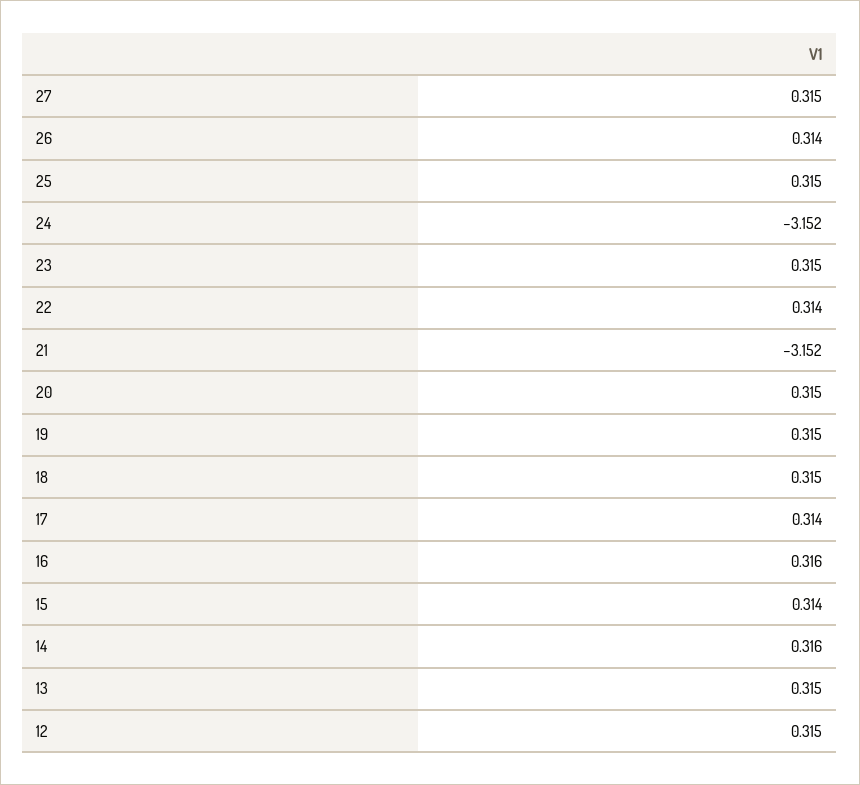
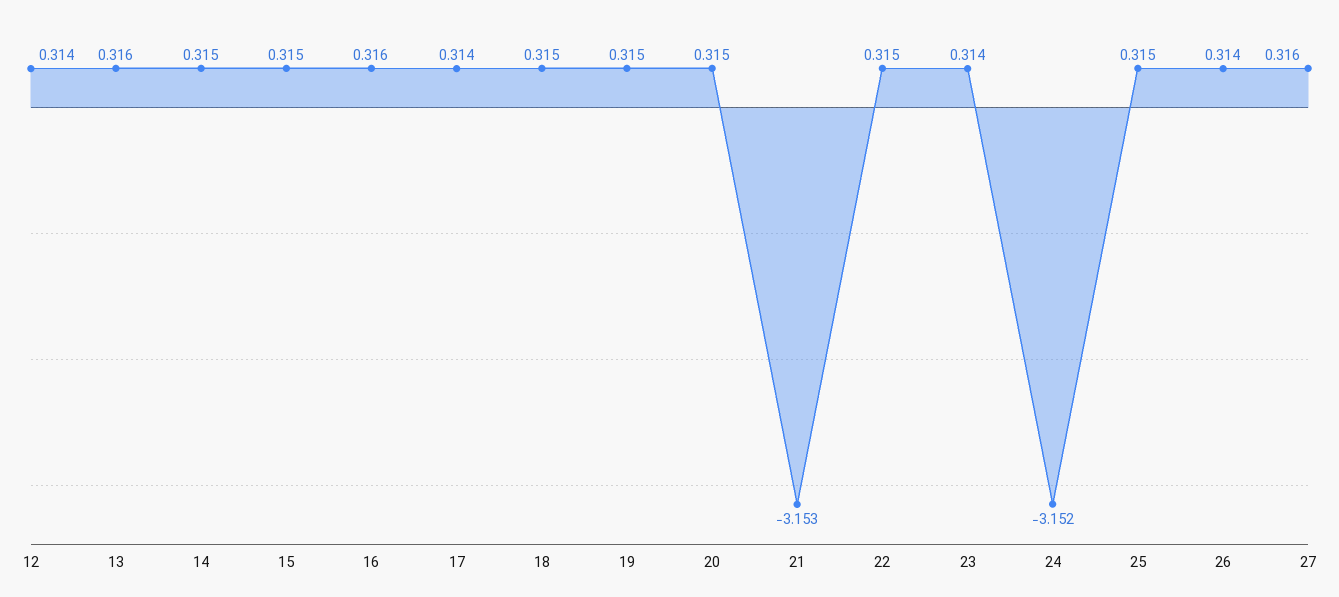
27: 0.315 -> 0.316
23: 0.315 -> 0.314
22: 0.314 -> 0.315
21: -3.152 -> -3.153
15: 0.314 -> 0.315
14: 0.316 -> 0.315
13: 0.315 -> 0.316
12: 0.315 -> 0.314

